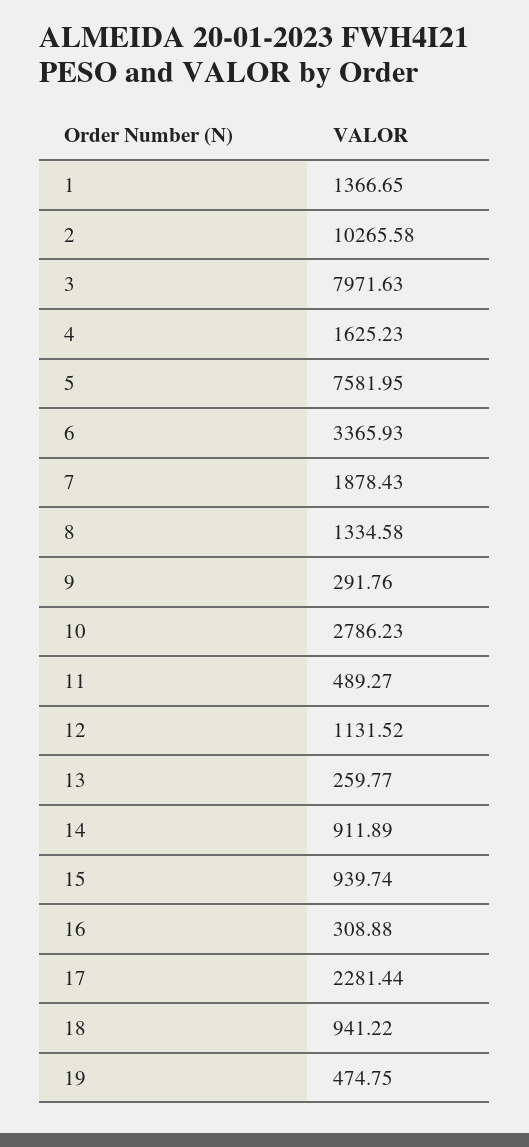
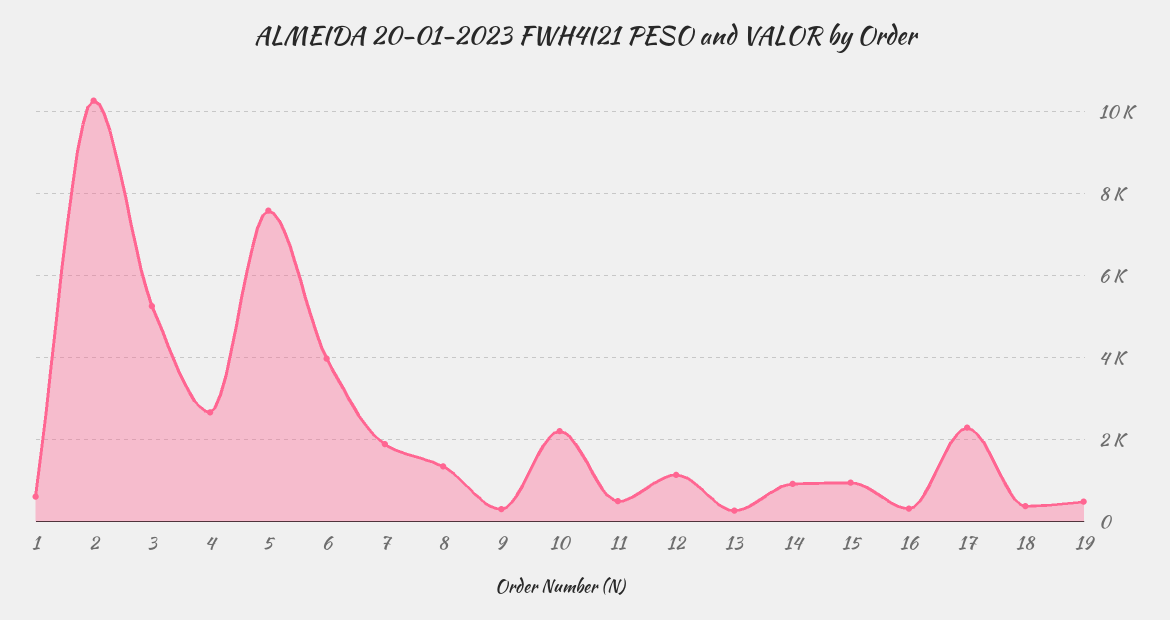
1: 1366.65 -> 600
3: 7971.63 -> 5200
4: 1625.23 -> 2600
6: 3365.93 -> 4000
10: 2786.23 -> 2200
18: 941.22 -> 400

